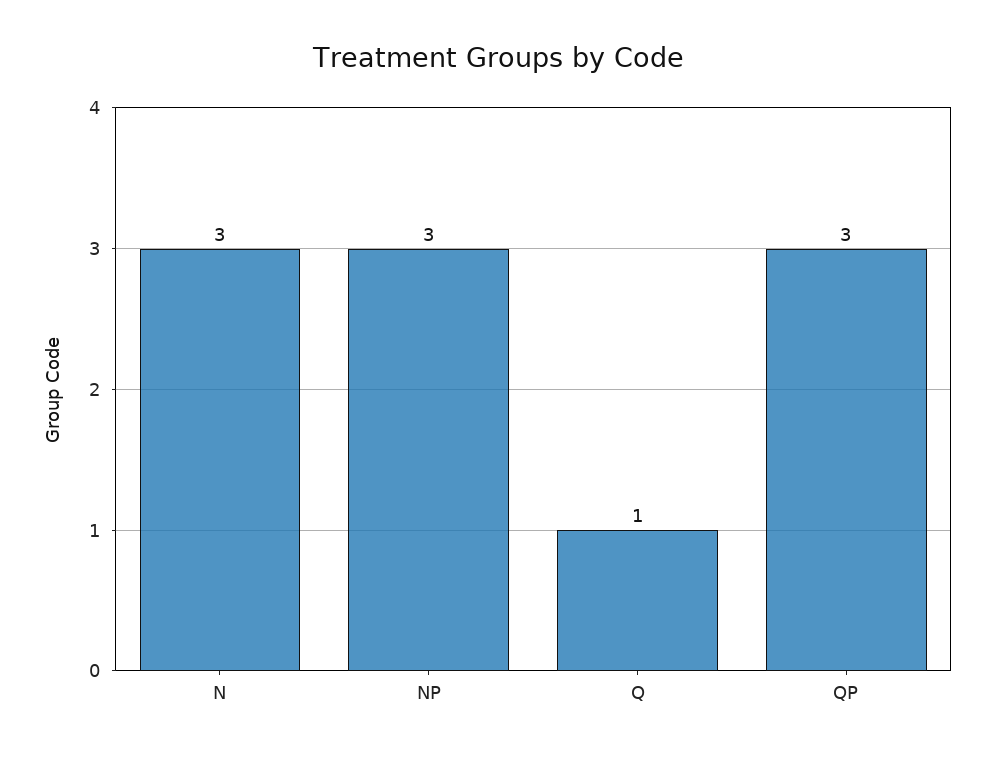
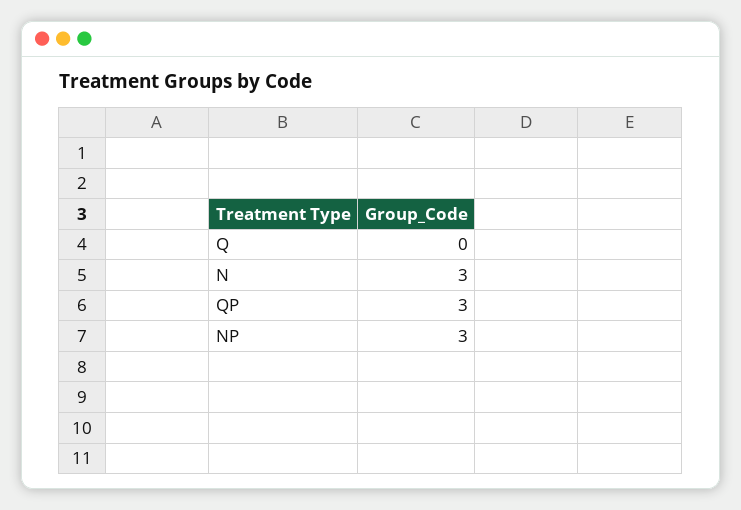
Q: 1 -> 0

